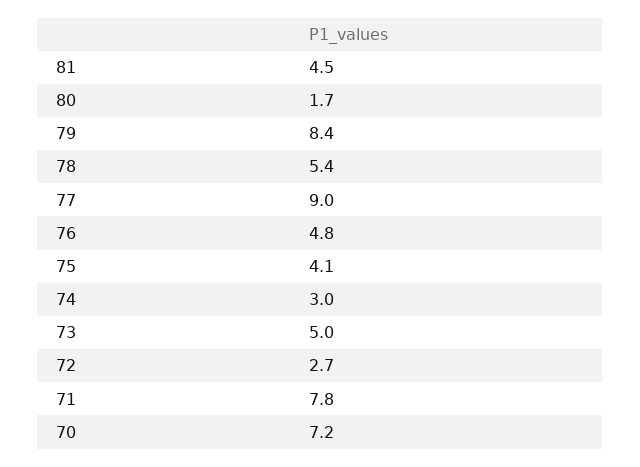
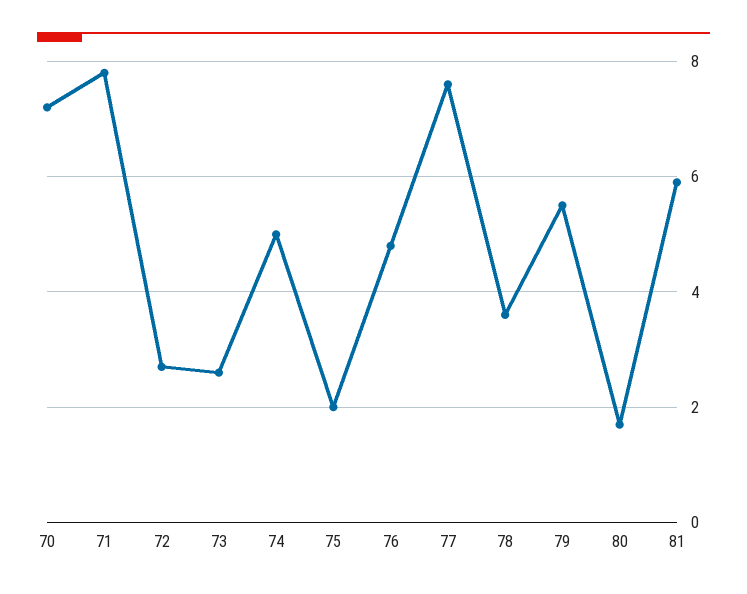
81: 4.5 -> 6
79: 8.4 -> 5.5
78: 5.4 -> 3.5
77: 9 -> 7.5
75: 4.1 -> 2
74: 3 -> 5
73: 5 -> 2.5

